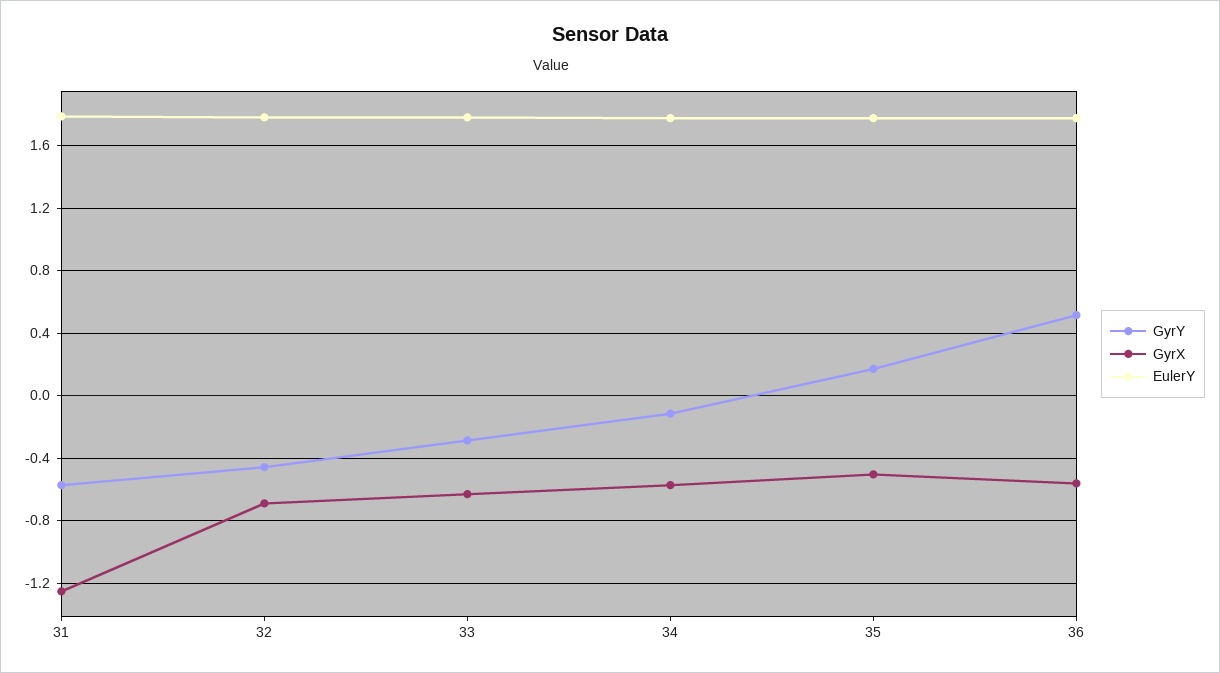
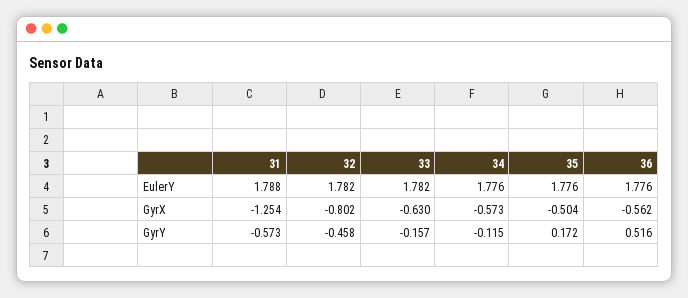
GyrX, 32: -0.7 -> -0.802
GyrY, 33: -0.3 -> -0.157

